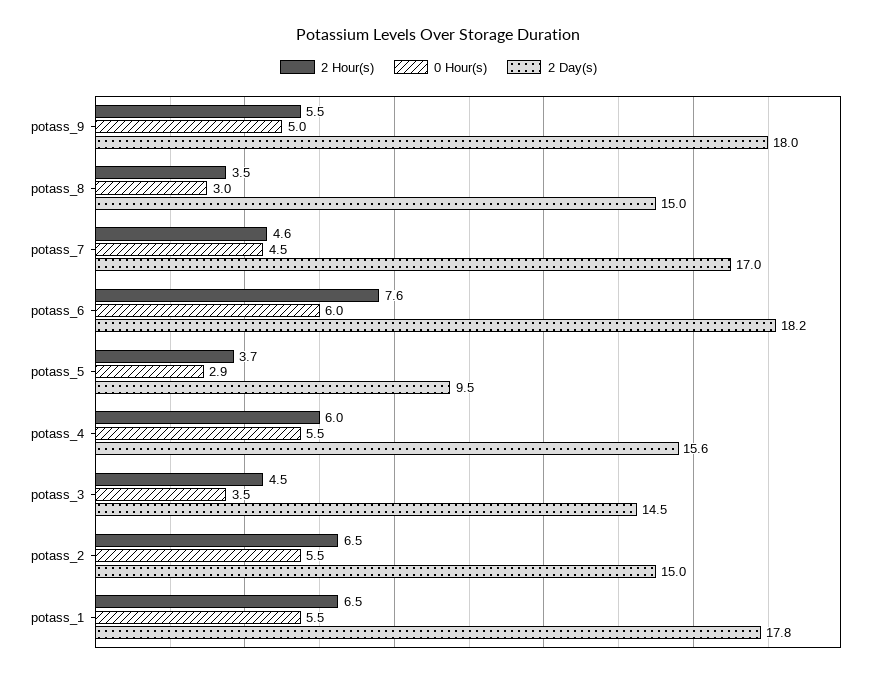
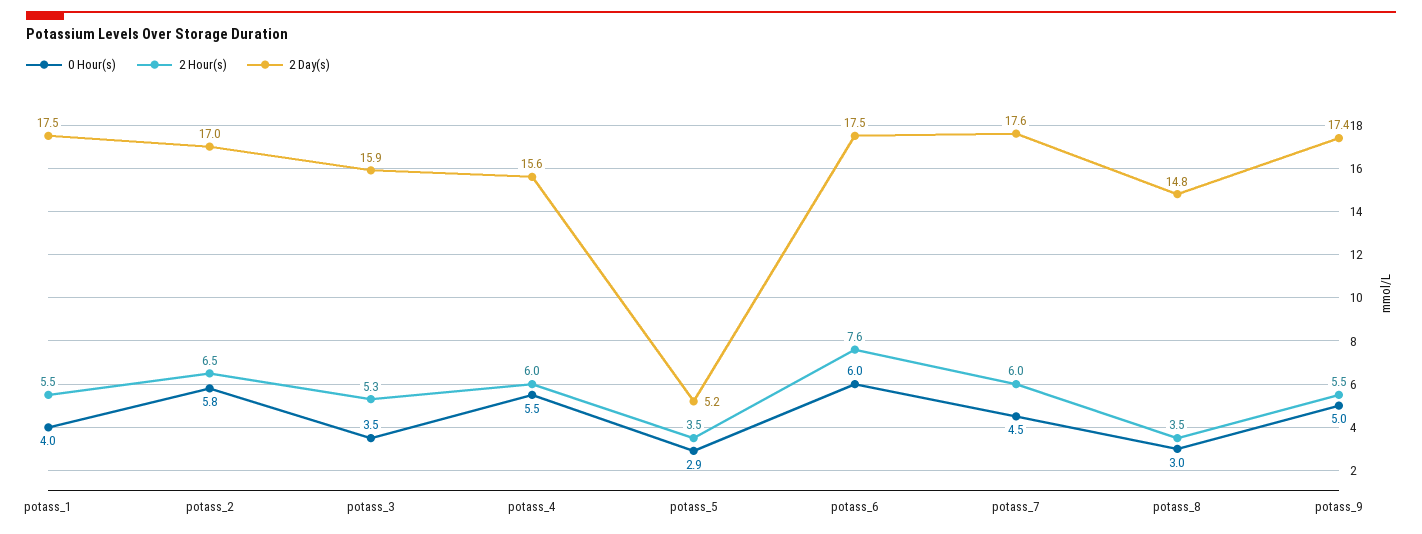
2 Day(s), potass_9: 18 -> 17.4
2 Day(s), potass_8: 15 -> 14.8
2 Hour(s), potass_7: 4.6 -> 6
2 Day(s), potass_7: 17 -> 17.6
2 Day(s), potass_6: 18.2 -> 17.5
2 Hour(s), potass_5: 3.7 -> 3.5
2 Day(s), potass_5: 9.5 -> 5.2
2 Hour(s), potass_3: 4.5 -> 5.3
2 Day(s), potass_3: 14.5 -> 15.9
0 Hour(s), potass_2: 5.5 -> 5.8
2 Day(s), potass_2: 15 -> 17
2 Hour(s), potass_1: 6.5 -> 5.5
0 Hour(s), potass_1: 5.5 -> 4
2 Day(s), potass_1: 17.8 -> 17.5

